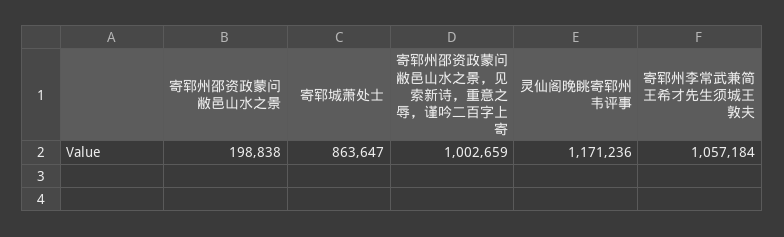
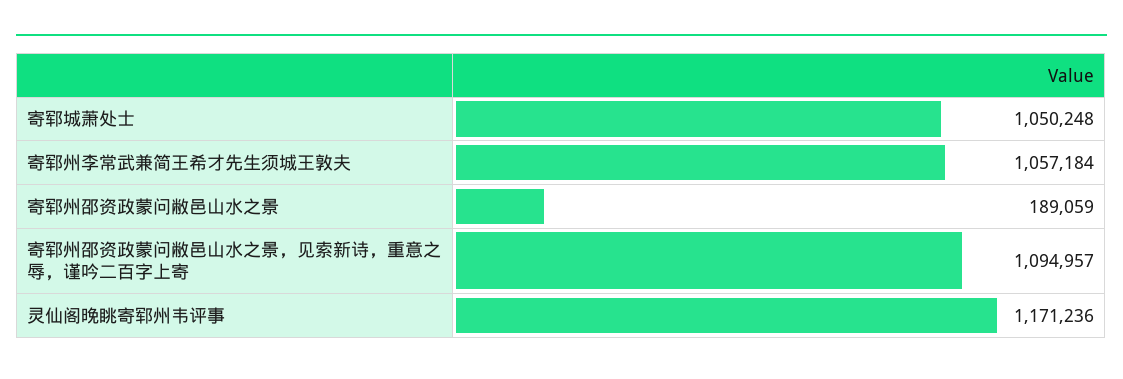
寄郓州邵资政蒙问敝邑山水之景: 198838 -> 189059
寄郓城萧处士: 863647 -> 1050248
寄郓州邵资政蒙问敝邑山水之景，见索新诗，重意之辱，谨吟二百字上寄: 1002659 -> 1094957

